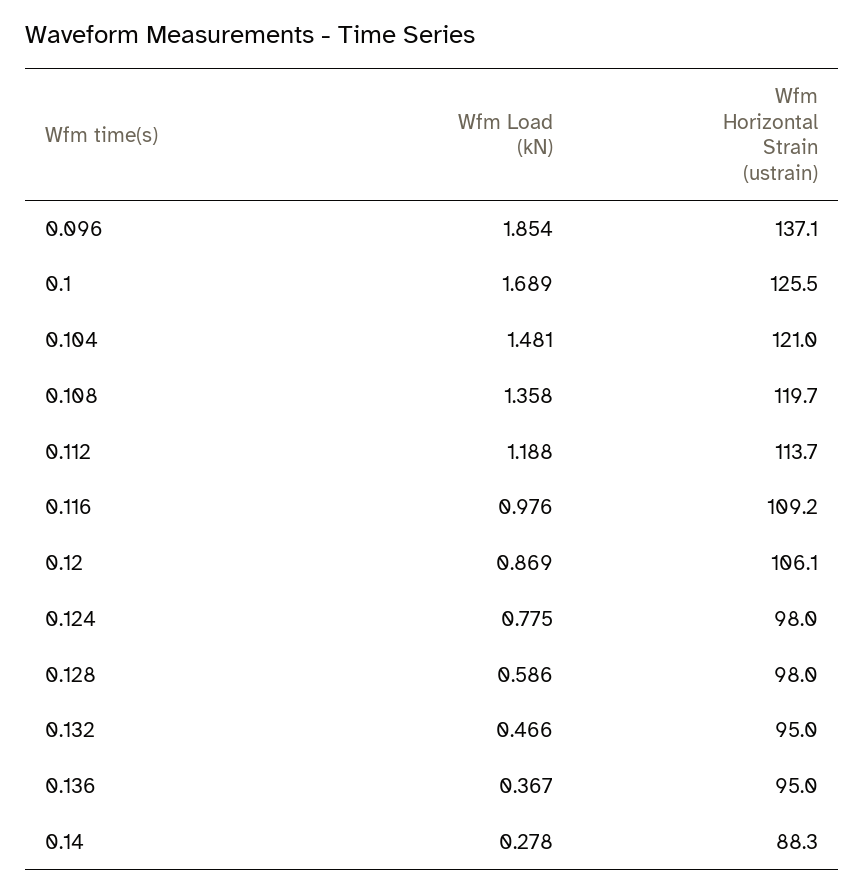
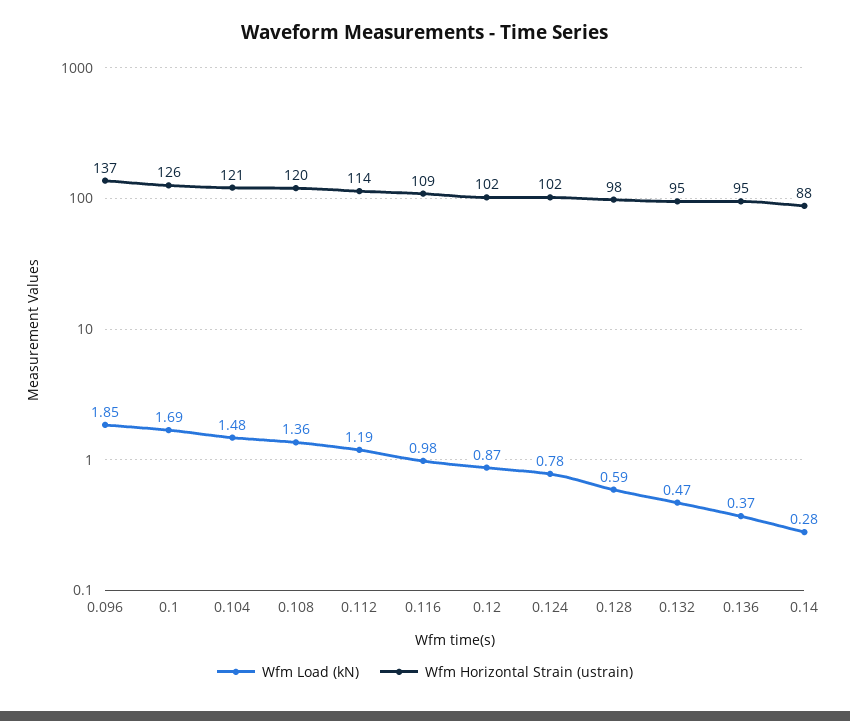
Wfm Horizontal Strain (ustrain), 0.12: 106.1 -> 102
Wfm Horizontal Strain (ustrain), 0.124: 98 -> 102

